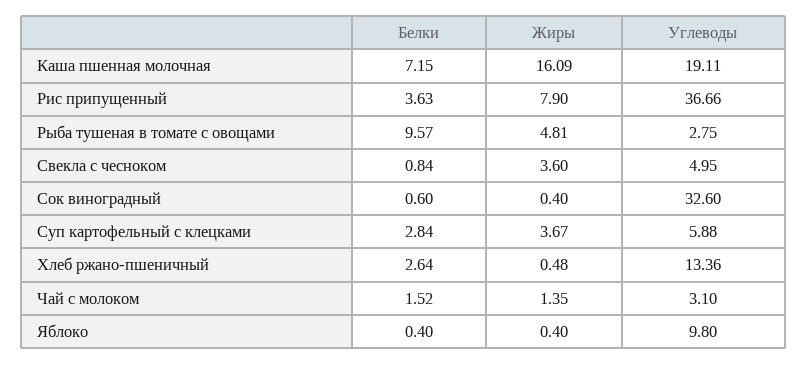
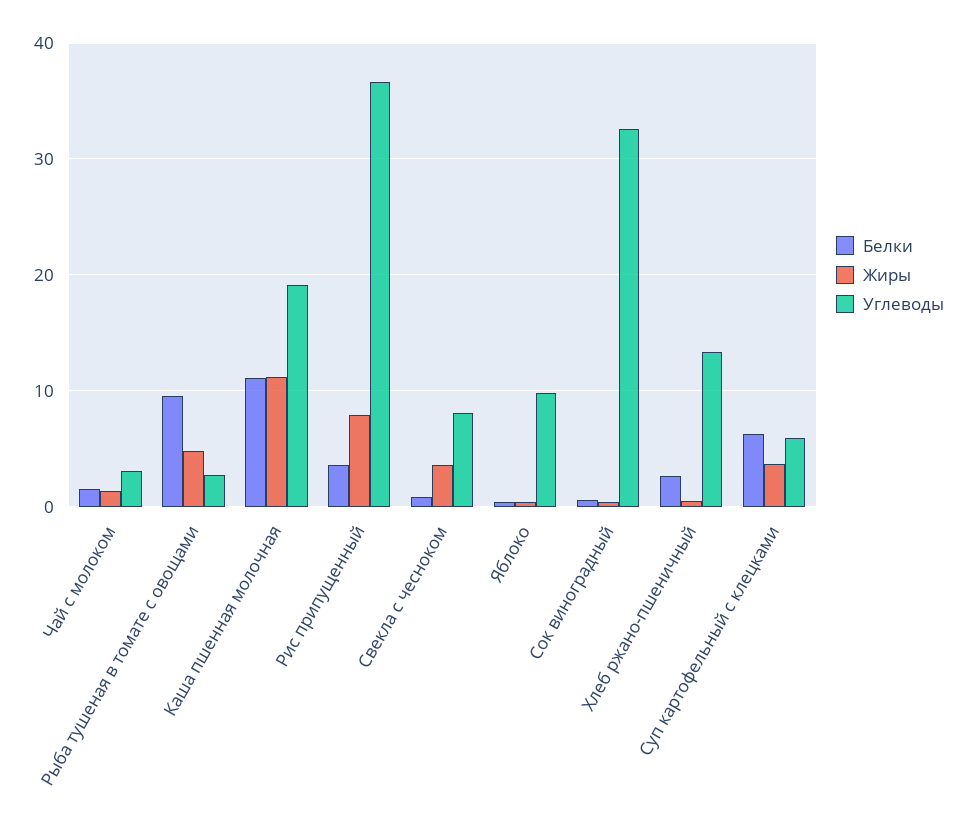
Белки, Каша пшенная молочная: 7.15 -> 11
Жиры, Каша пшенная молочная: 16.09 -> 11
Углеводы, Свекла с чесноком: 4.95 -> 8
Белки, Суп картофельный с клецками: 2.84 -> 6

